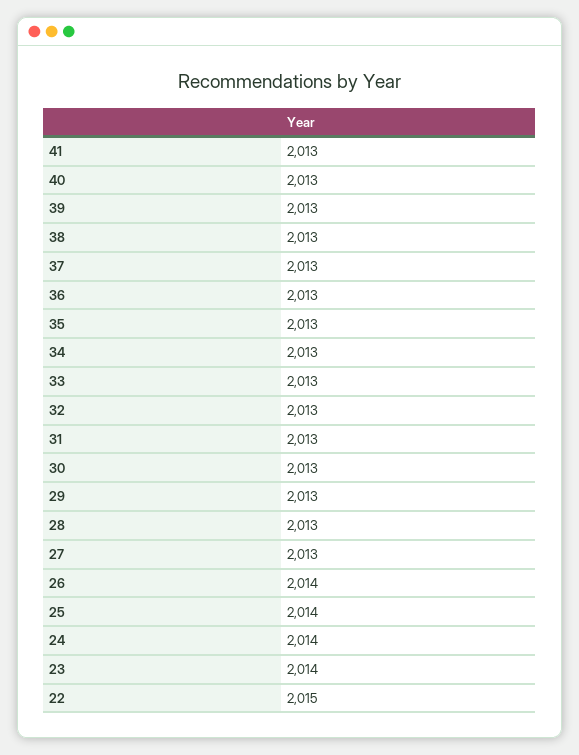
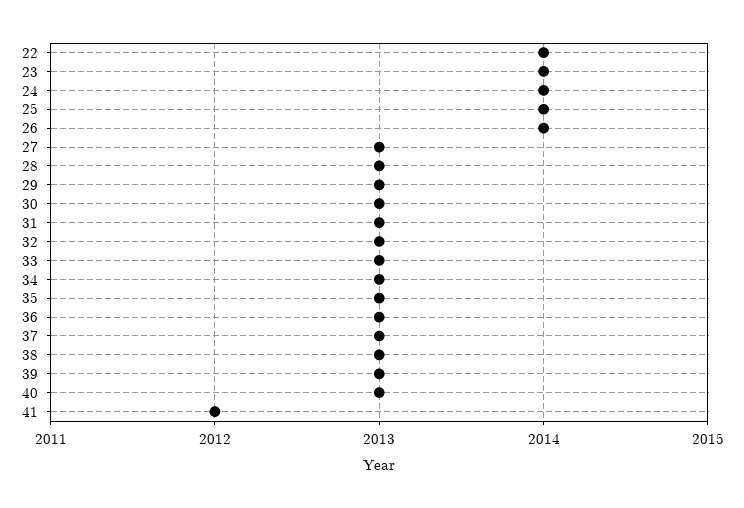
41: 2013 -> 2012
22: 2015 -> 2014

